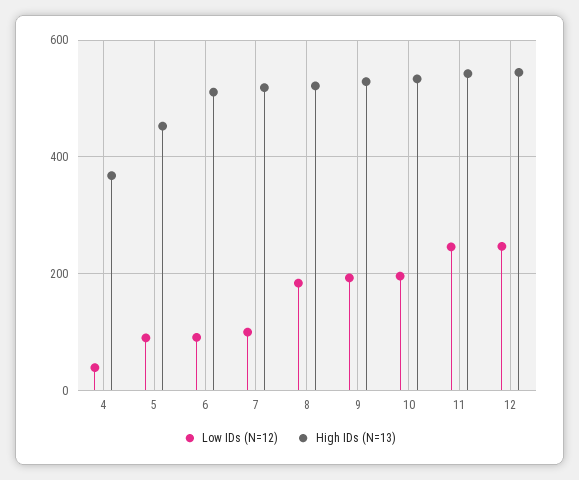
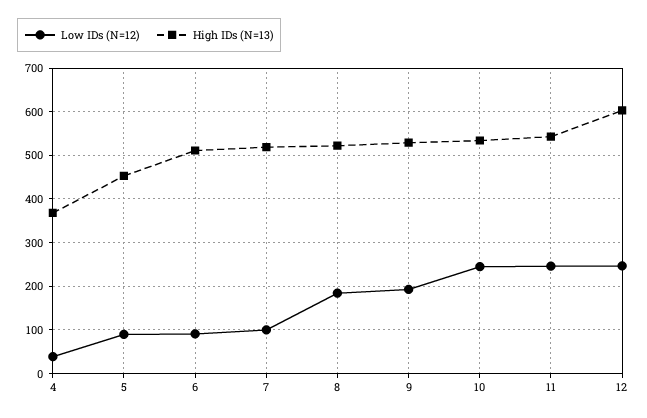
Low IDs (N=12), 10: 200 -> 240
High IDs (N=13), 12: 540 -> 600

